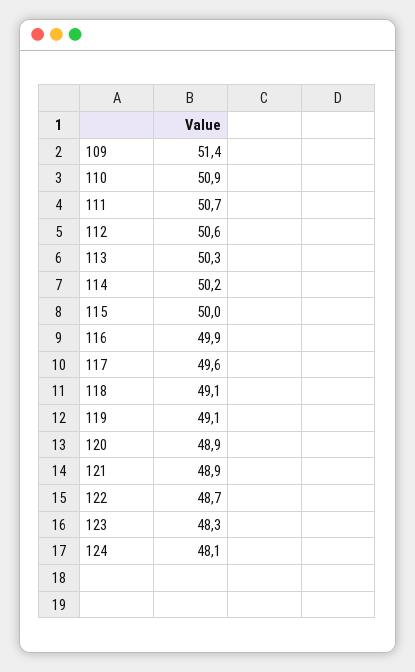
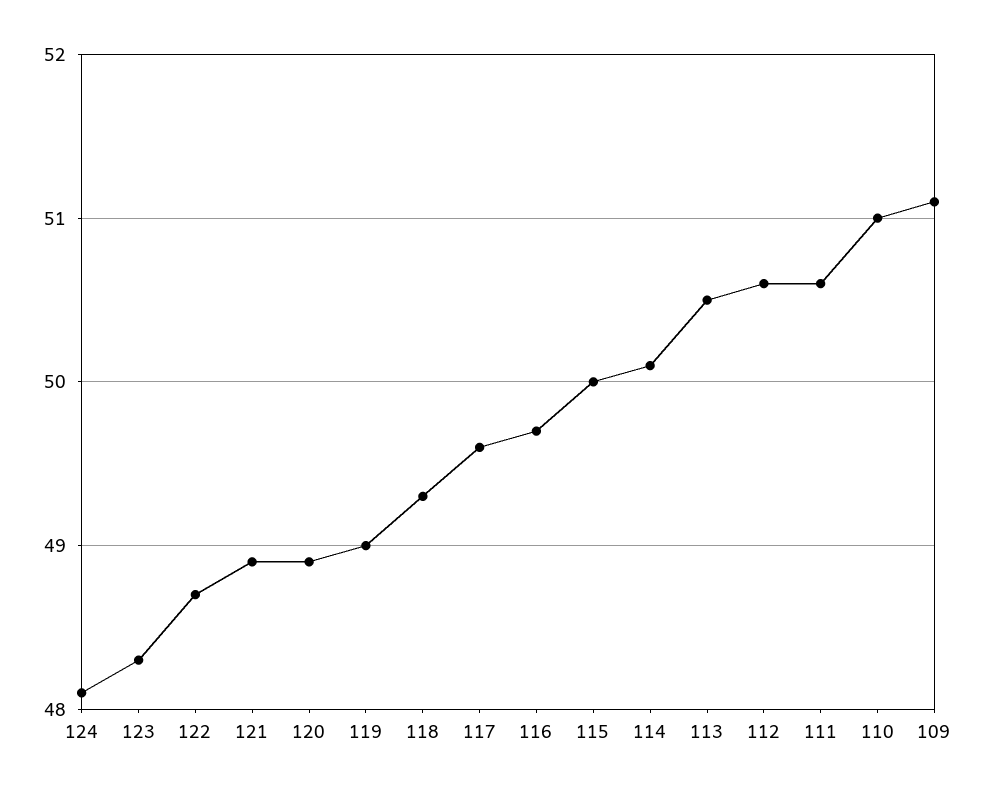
109: 51.4 -> 51.1
110: 50.9 -> 51
111: 50.7 -> 50.6
113: 50.3 -> 50.5
114: 50.2 -> 50.1
116: 49.9 -> 49.7
118: 49.1 -> 49.3
119: 49.1 -> 49

